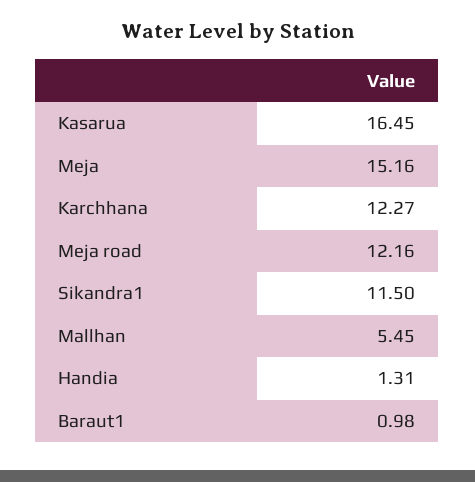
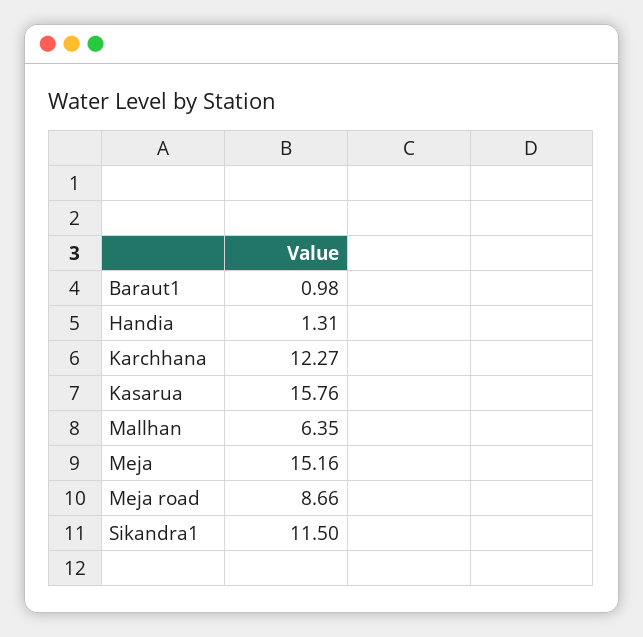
Kasarua: 16.45 -> 15.76
Meja road: 12.16 -> 8.66
Mallhan: 5.45 -> 6.35

